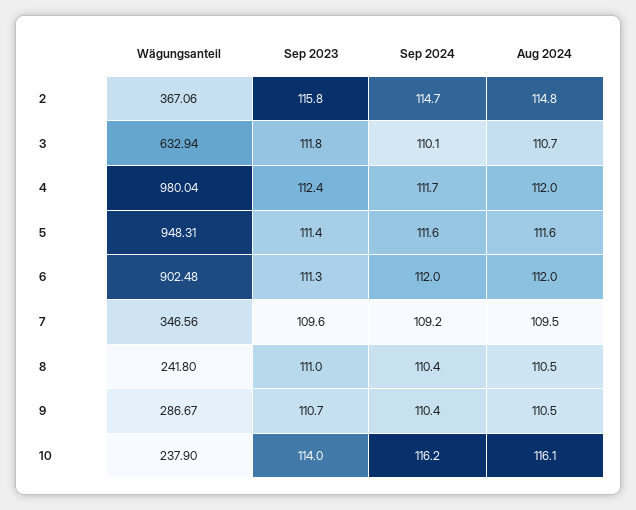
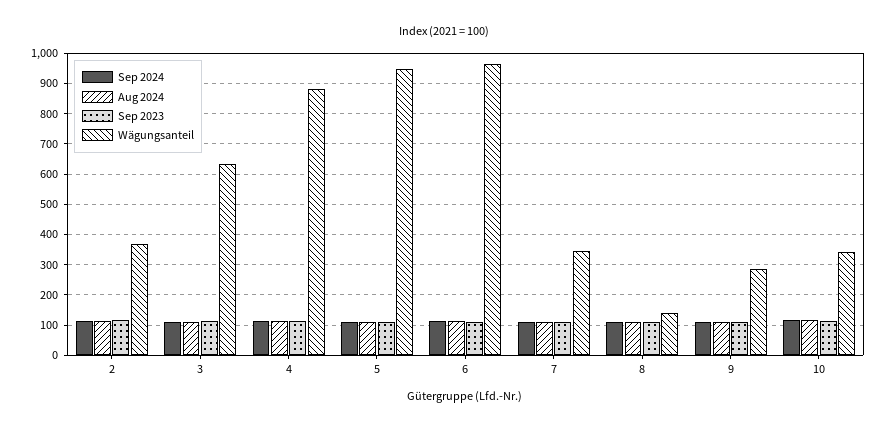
Wägungsanteil, 4: 980.04 -> 880
Wägungsanteil, 6: 902.48 -> 960
Wägungsanteil, 8: 241.8 -> 140
Wägungsanteil, 10: 237.9 -> 340

